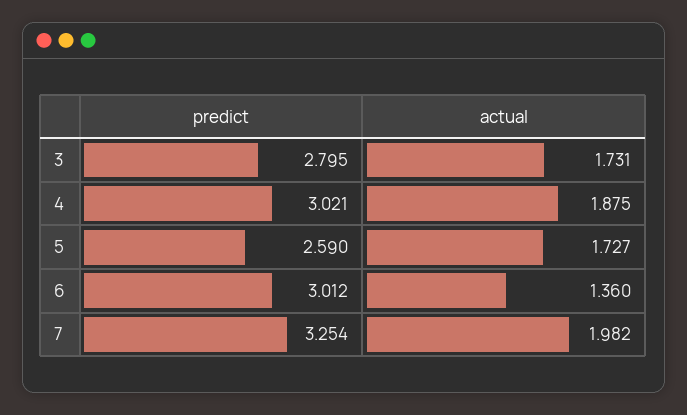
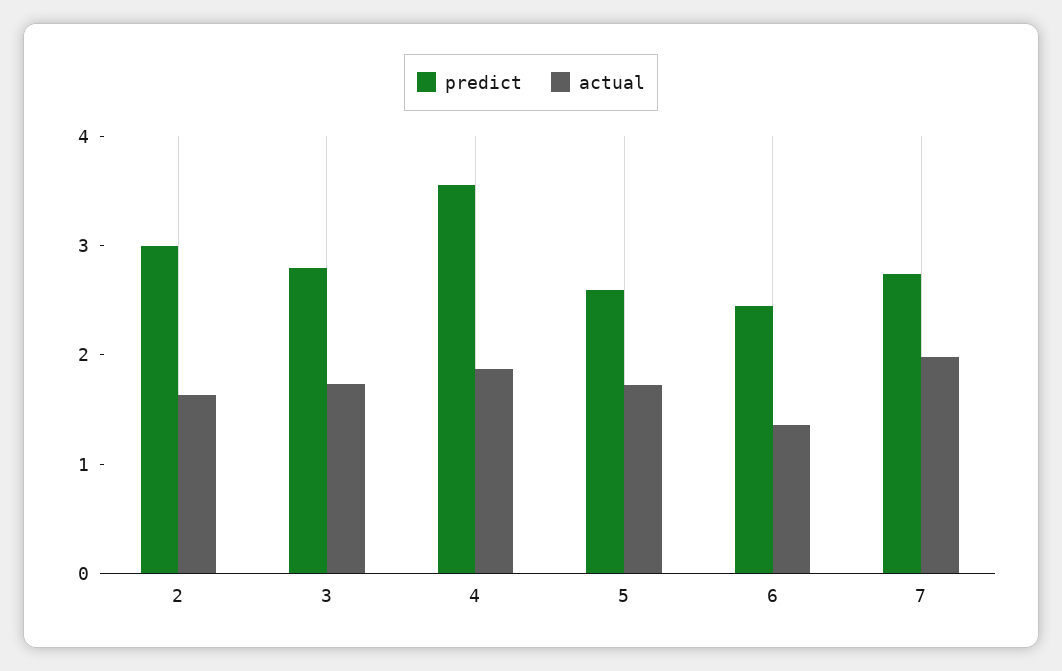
predict, 4: 3.021 -> 3.6
predict, 6: 3.012 -> 2.4
predict, 7: 3.254 -> 2.8
predict, 2: none -> 3
actual, 2: none -> 1.6

